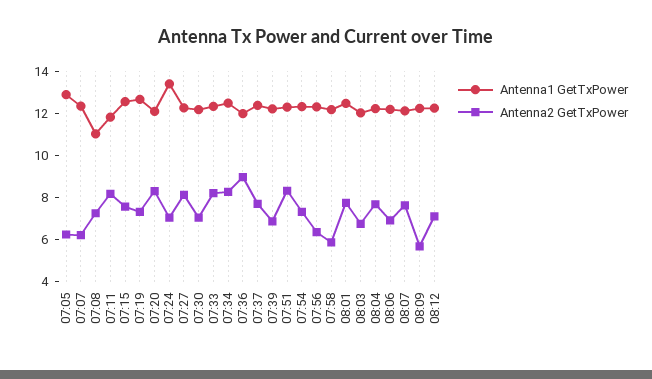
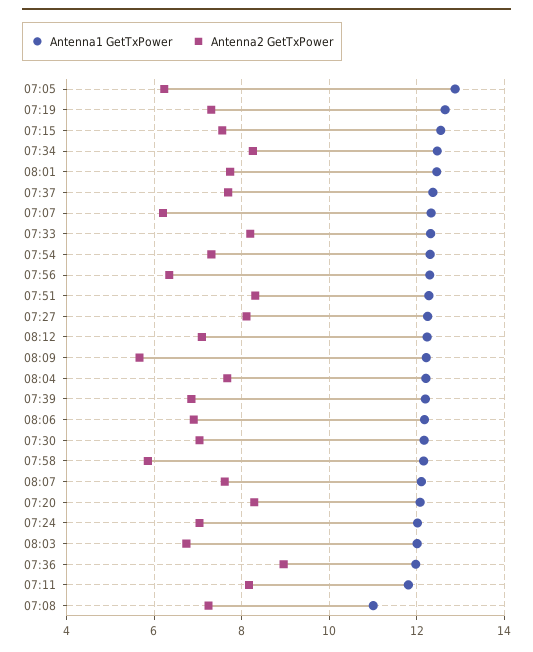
Antenna1 GetTxPower, 07:24: 13.5 -> 12

